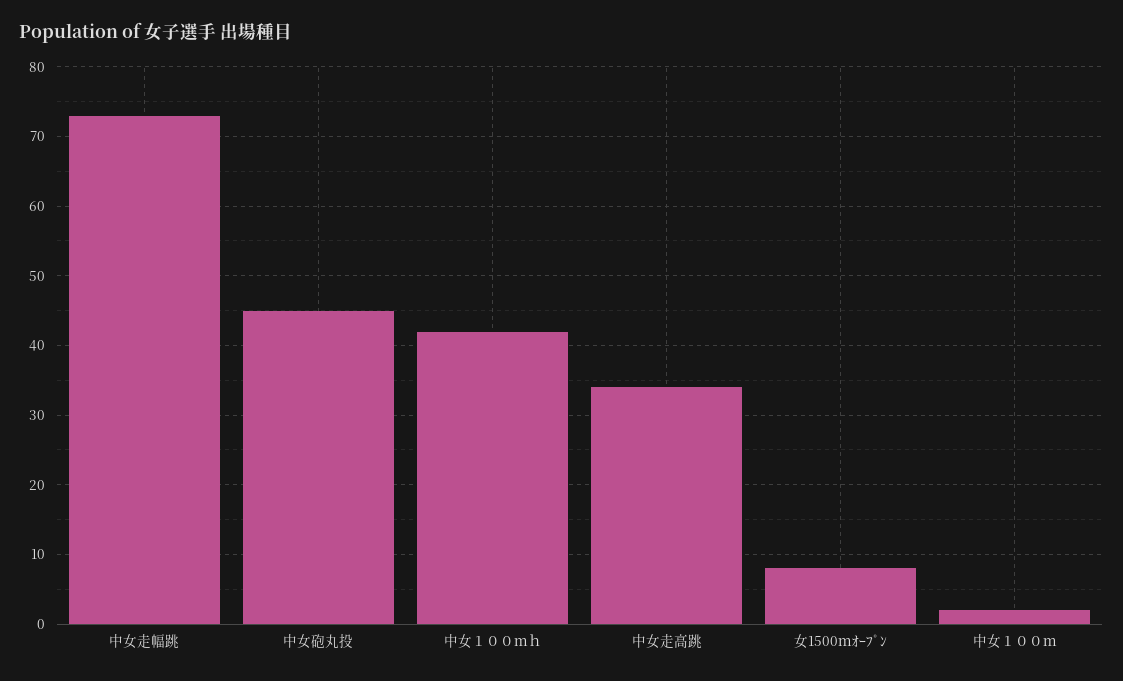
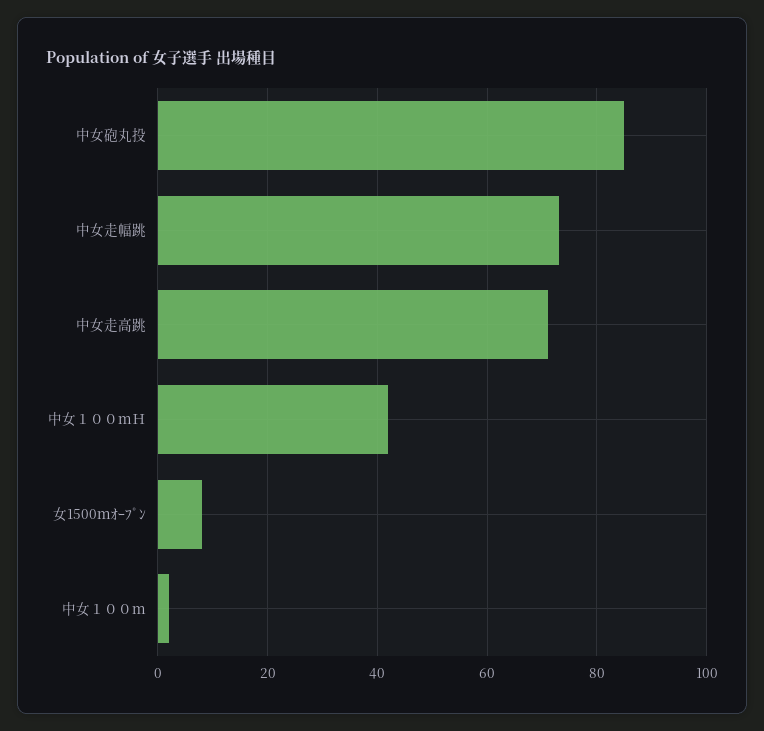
中女砲丸投: 45 -> 85
中女走高跳: 34 -> 70

